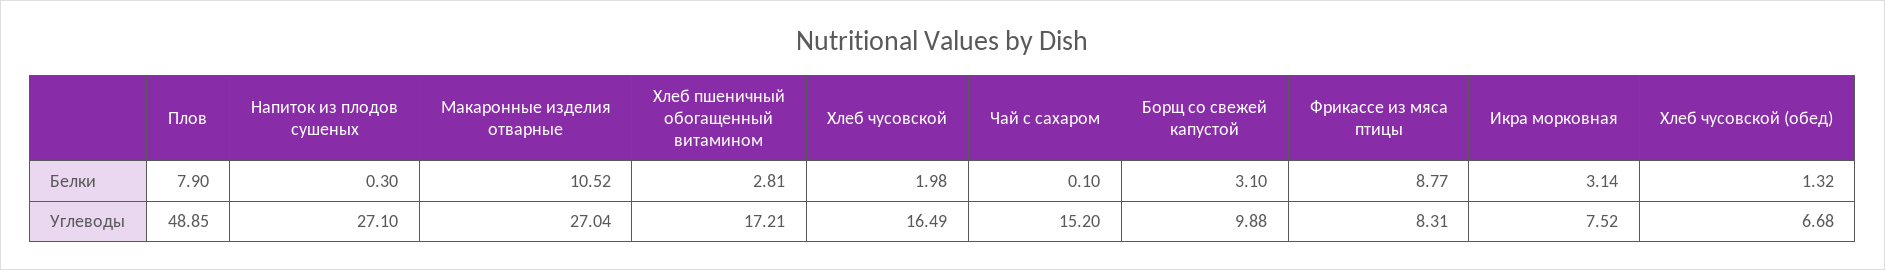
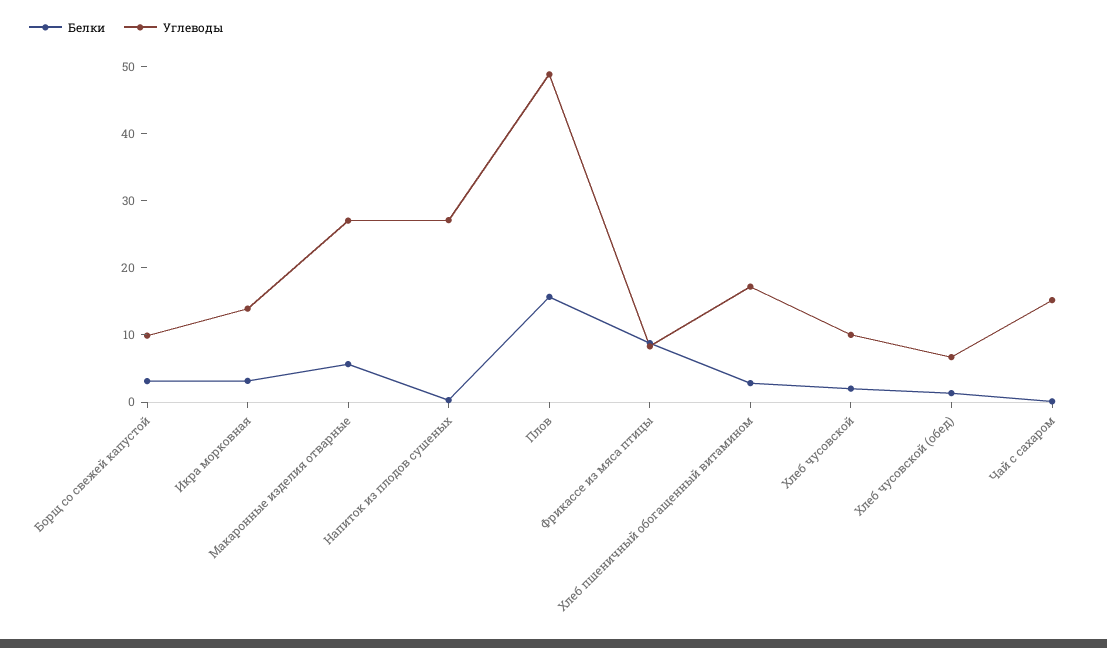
Белки, Плов: 7.9 -> 16
Белки, Макаронные изделия отварные: 10.52 -> 6
Углеводы, Хлеб чусовской: 16.49 -> 10
Углеводы, Икра морковная: 7.52 -> 14

